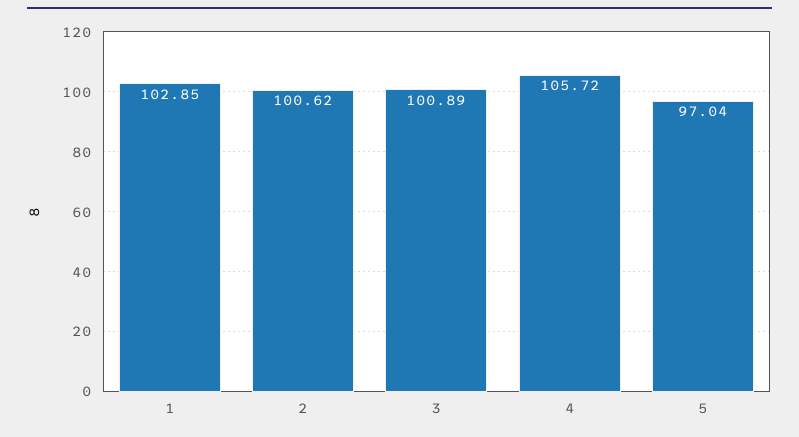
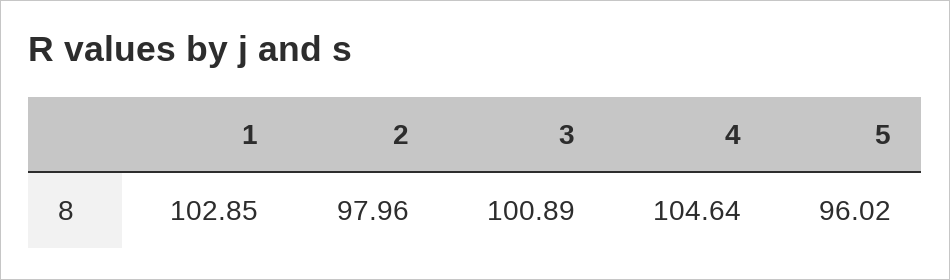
2: 100.62 -> 97.96
4: 105.72 -> 104.64
5: 97.04 -> 96.02

